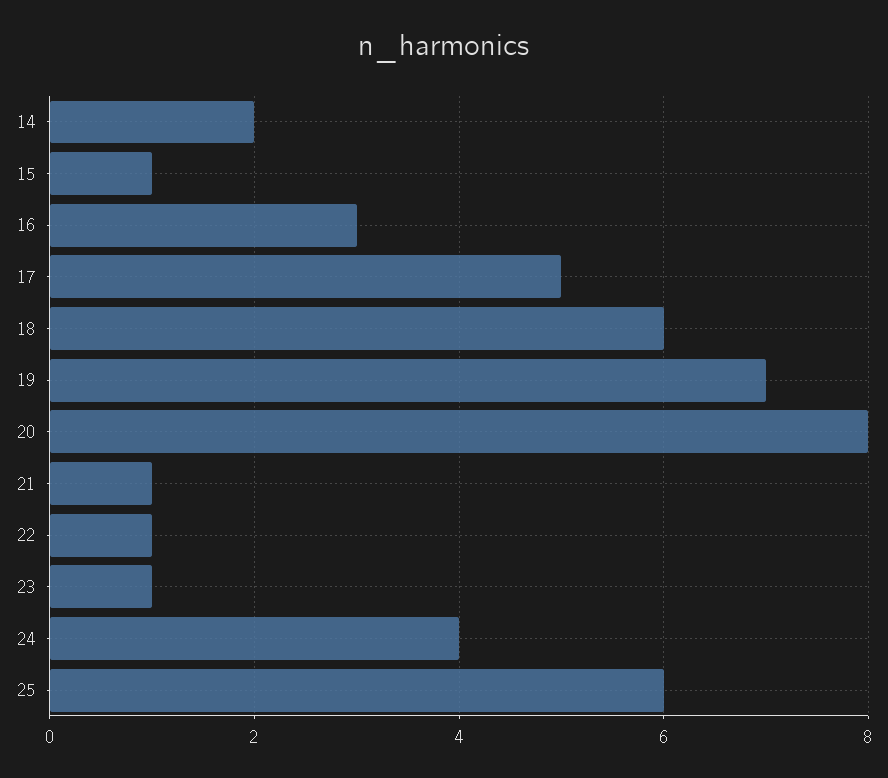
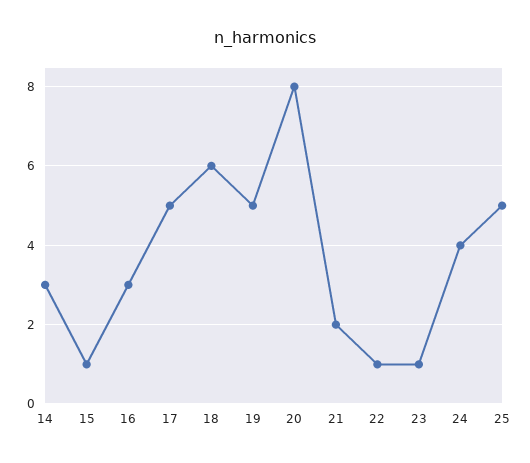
14: 2 -> 3
19: 7 -> 5
21: 1 -> 2
25: 6 -> 5

